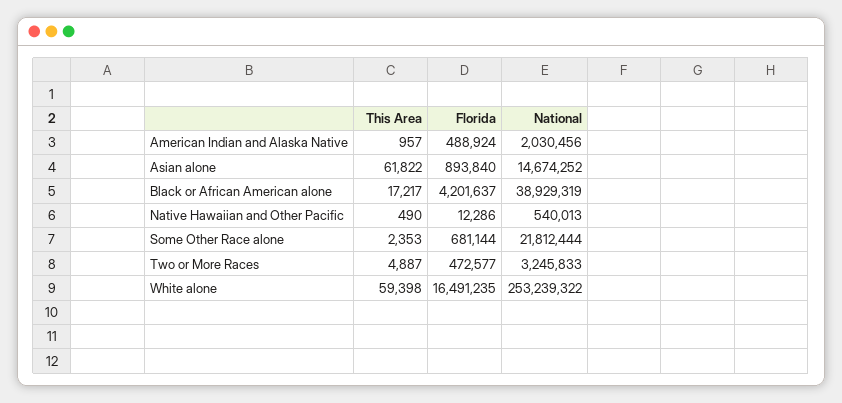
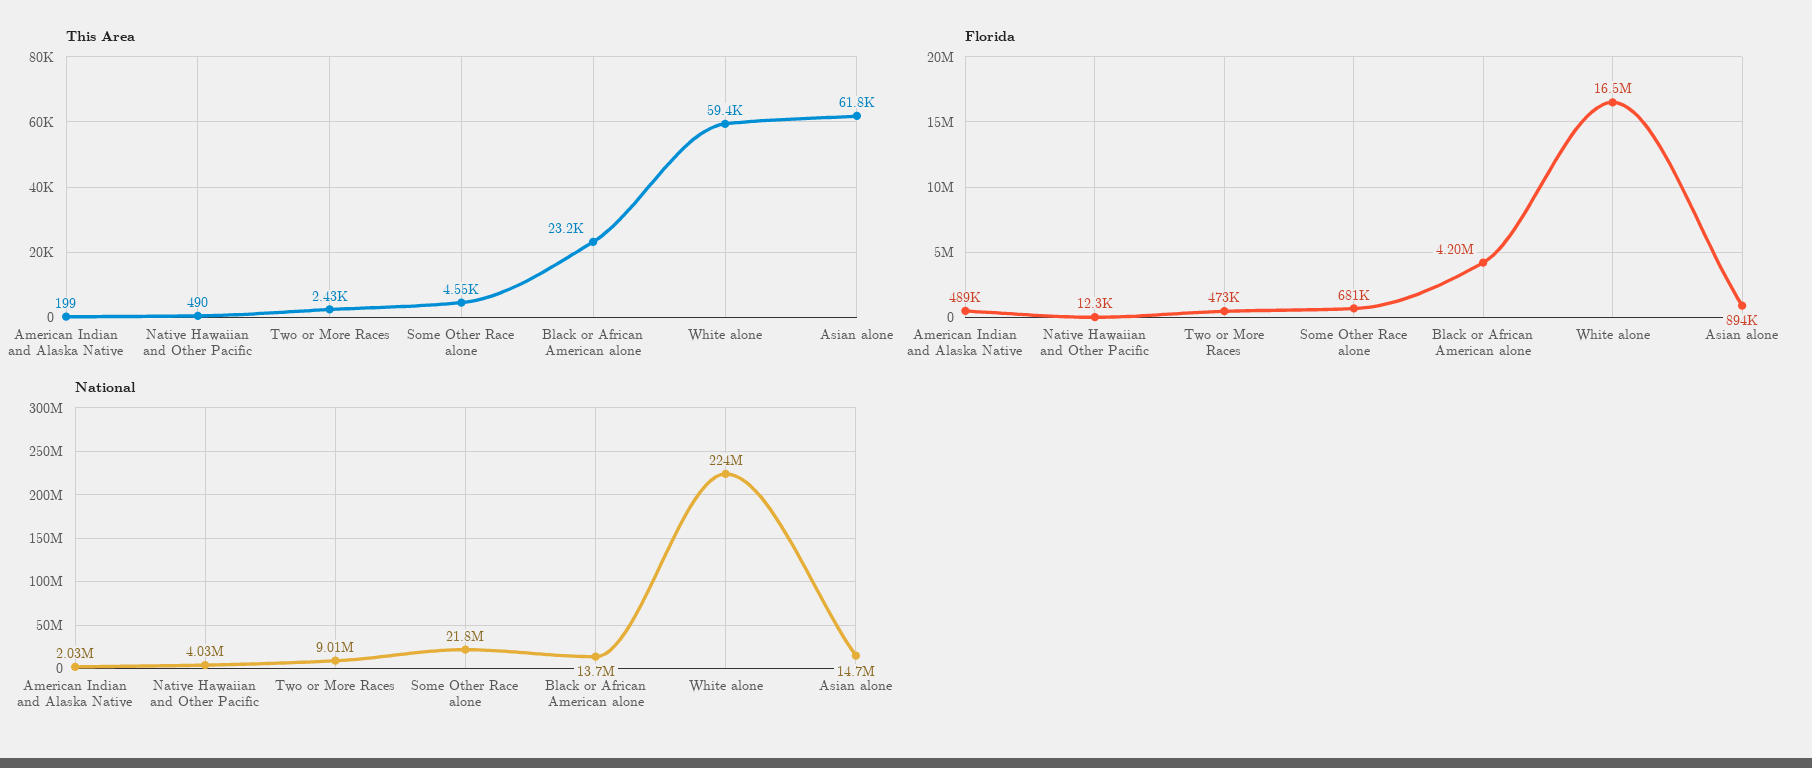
This Area, American Indian and Alaska Native: 957 -> 199
This Area, Black or African American alone: 17217 -> 23200
National, Black or African American alone: 38929319 -> 13700000
National, Native Hawaiian and Other Pacific: 540013 -> 4030000
This Area, Some Other Race alone: 2353 -> 4550
This Area, Two or More Races: 4887 -> 2430
National, Two or More Races: 3245833 -> 9010000
National, White alone: 253239322 -> 224000000

